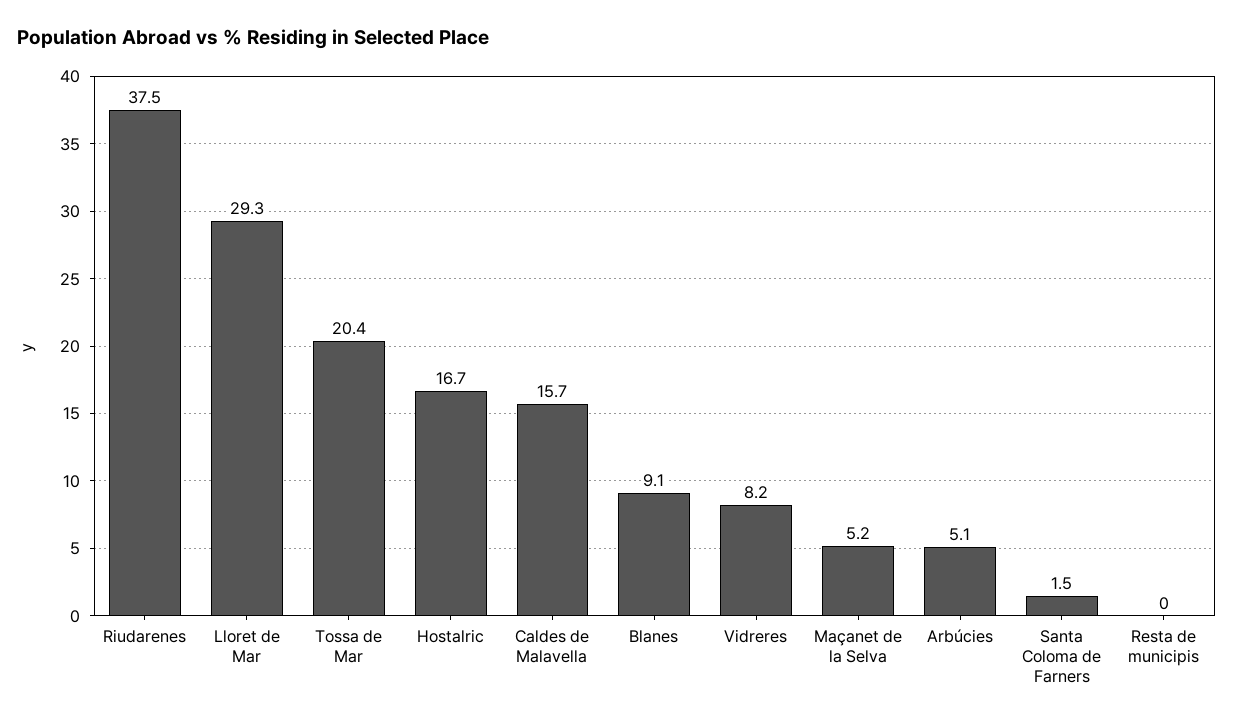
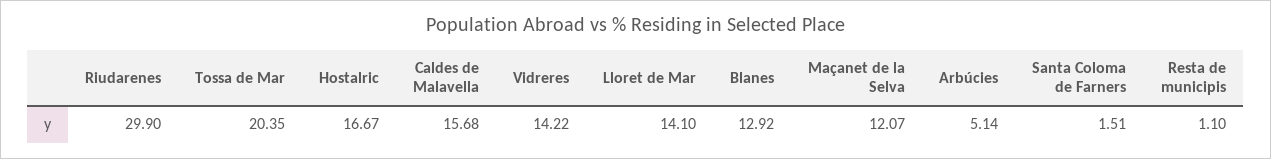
Riudarenes: 37.5 -> 29.9
Lloret de Mar: 29.3 -> 14.1
Blanes: 9.1 -> 12.92
Vidreres: 8.2 -> 14.22
Maçanet de la Selva: 5.2 -> 12.07
Resta de municipis: 0 -> 1.1

